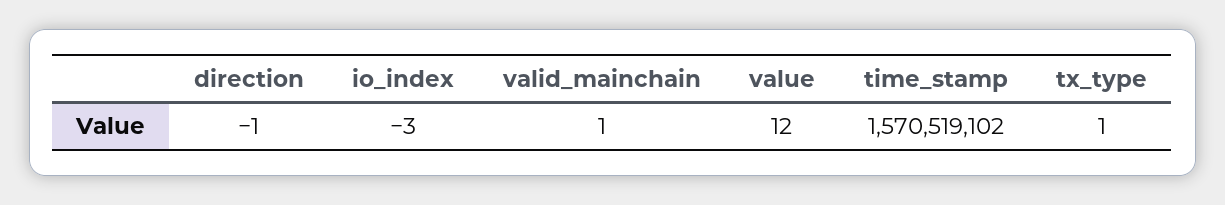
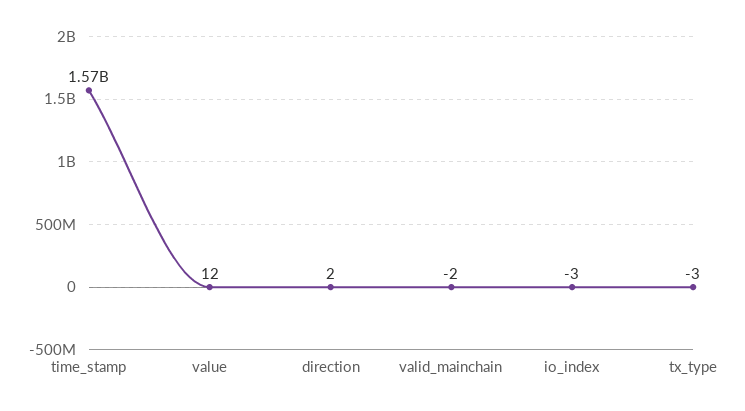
direction: -1 -> 2
valid_mainchain: 1 -> -2
tx_type: 1 -> -3

